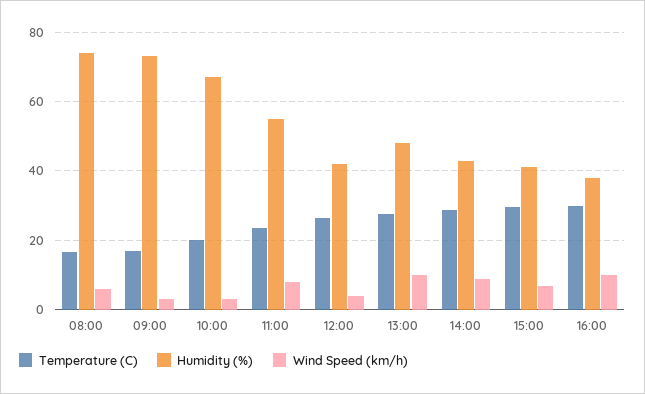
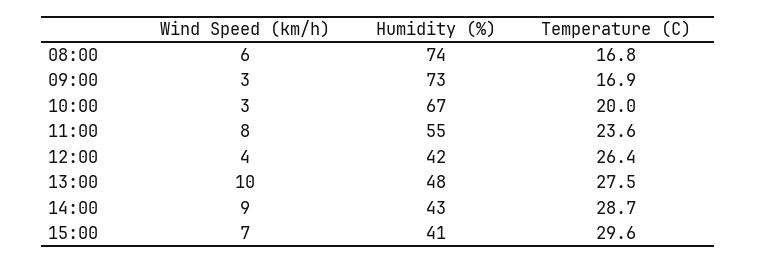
Temperature (C), 16:00: 30 -> none
Humidity (%), 16:00: 38 -> none
Wind Speed (km/h), 16:00: 10 -> none

